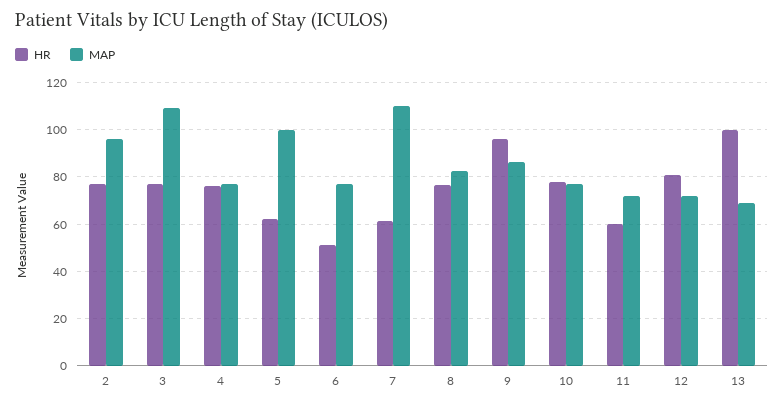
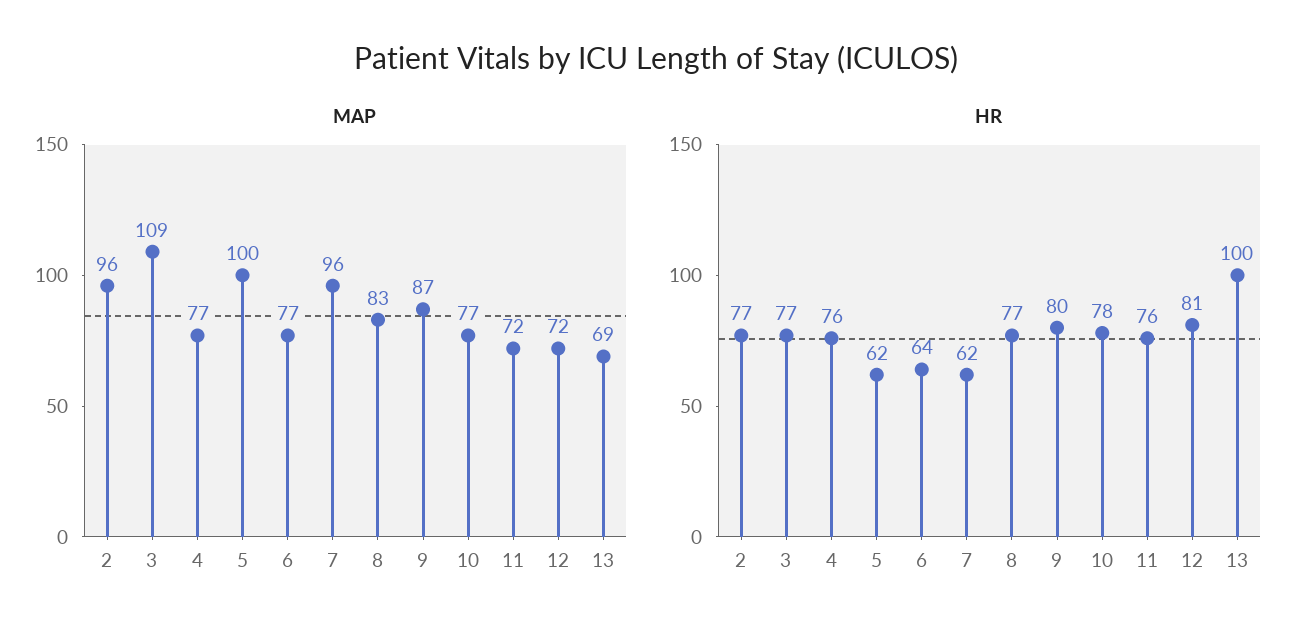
HR, 6: 50 -> 64
MAP, 7: 110 -> 96
HR, 9: 95 -> 80
HR, 11: 60 -> 76

